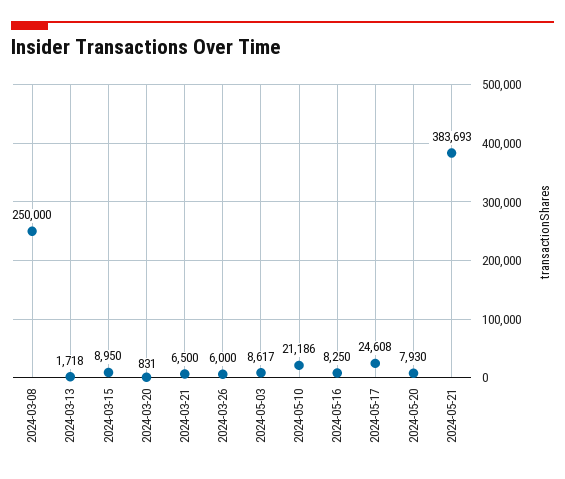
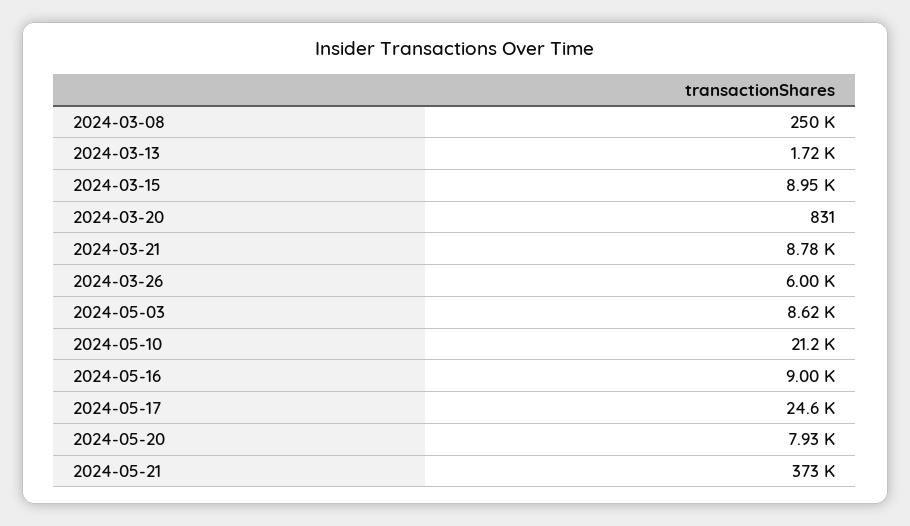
2024-03-21: 6500 -> 8780
2024-05-16: 8250 -> 9000
2024-05-21: 383693 -> 373000

